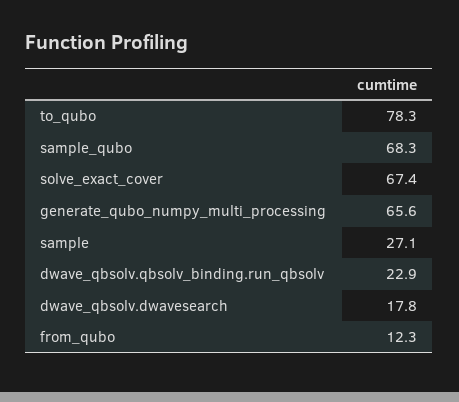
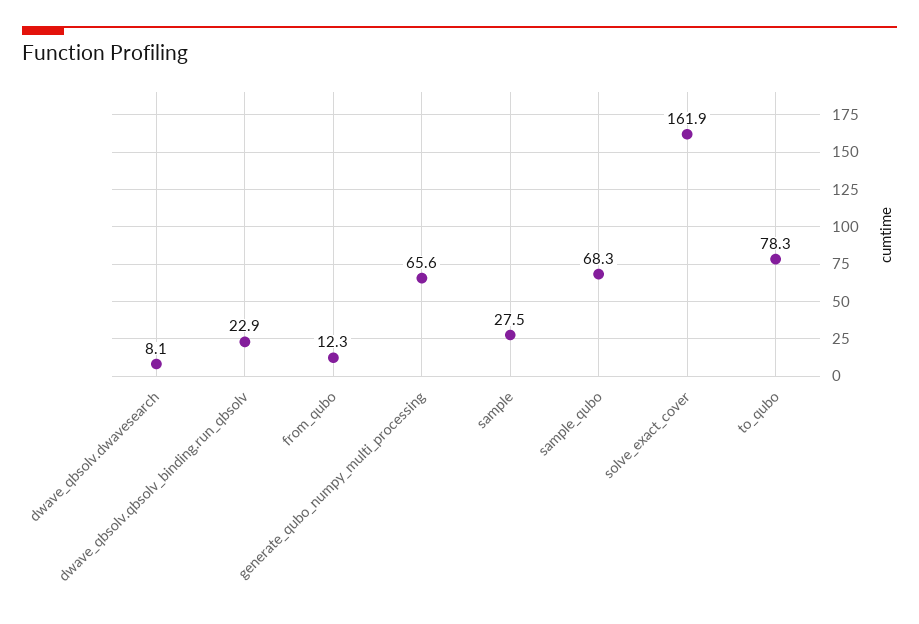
solve_exact_cover: 67.4 -> 161.9
sample: 27.1 -> 27.5
dwave_qbsolv.dwavesearch: 17.8 -> 8.1

